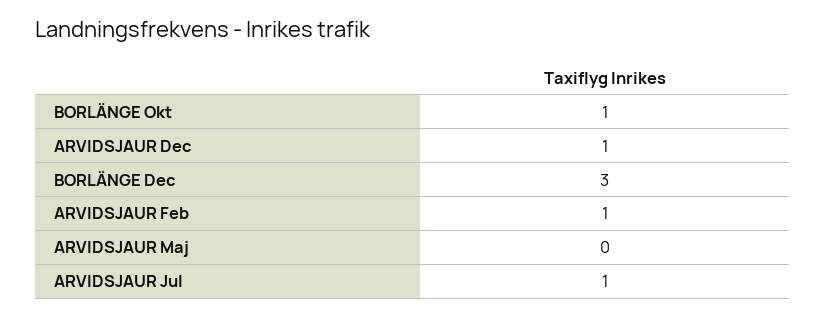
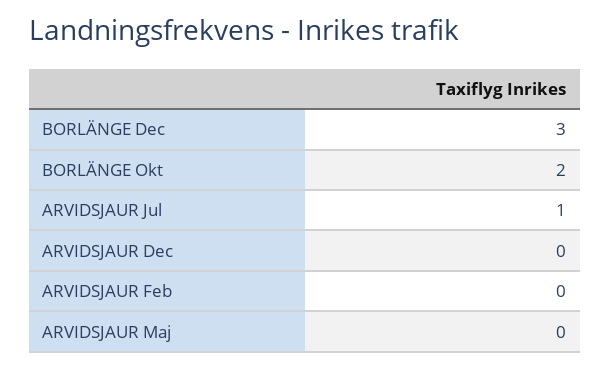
BORLÄNGE Okt: 1 -> 2
ARVIDSJAUR Dec: 1 -> 0
ARVIDSJAUR Feb: 1 -> 0

